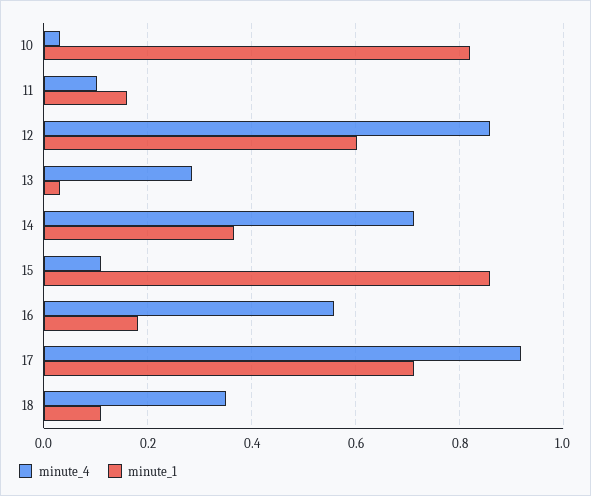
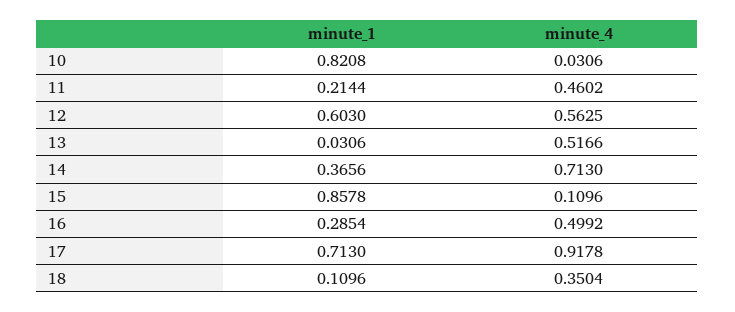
minute_4, 11: 0.1 -> 0.4602
minute_1, 11: 0.16 -> 0.2144
minute_4, 12: 0.86 -> 0.5625
minute_4, 13: 0.28 -> 0.5166
minute_4, 16: 0.56 -> 0.4992
minute_1, 16: 0.18 -> 0.2854

